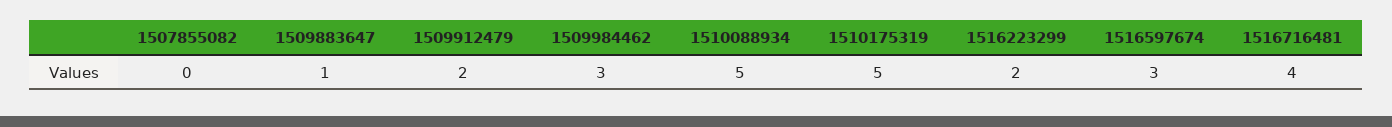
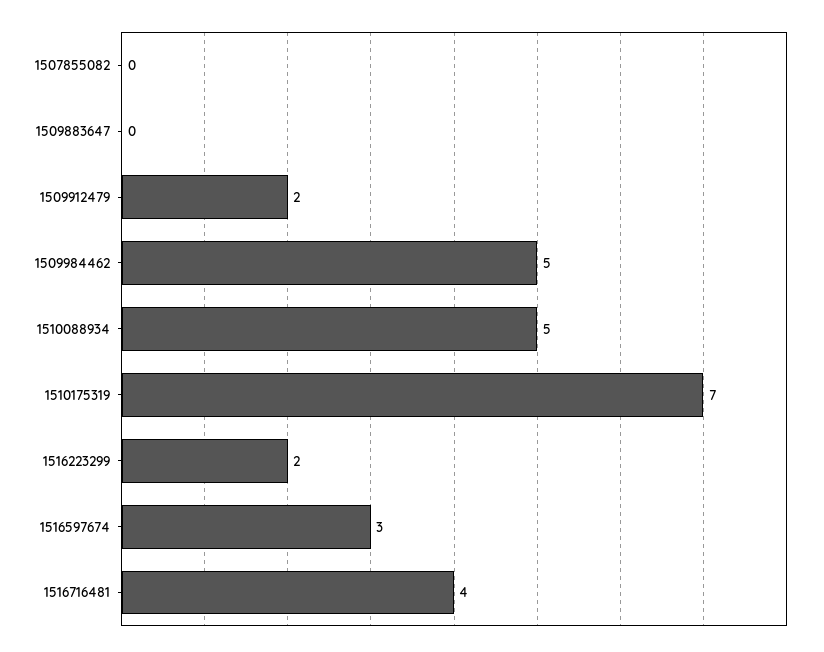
1509883647: 1 -> 0
1509984462: 3 -> 5
1510175319: 5 -> 7

